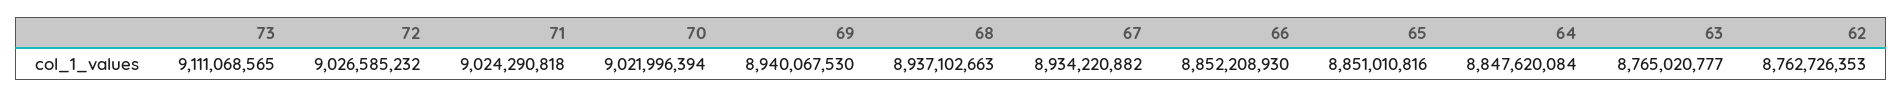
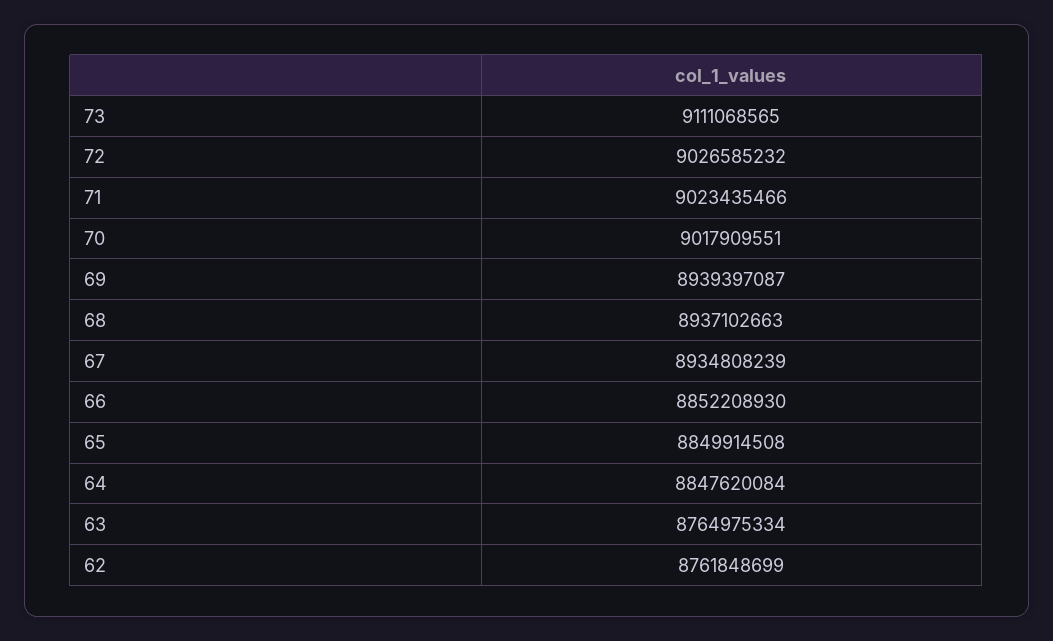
71: 9024290818 -> 9023435466
70: 9021996394 -> 9017909551
69: 8940067530 -> 8939397087
67: 8934220882 -> 8934808239
65: 8851010816 -> 8849914508
63: 8765020777 -> 8764975334
62: 8762726353 -> 8761848699

